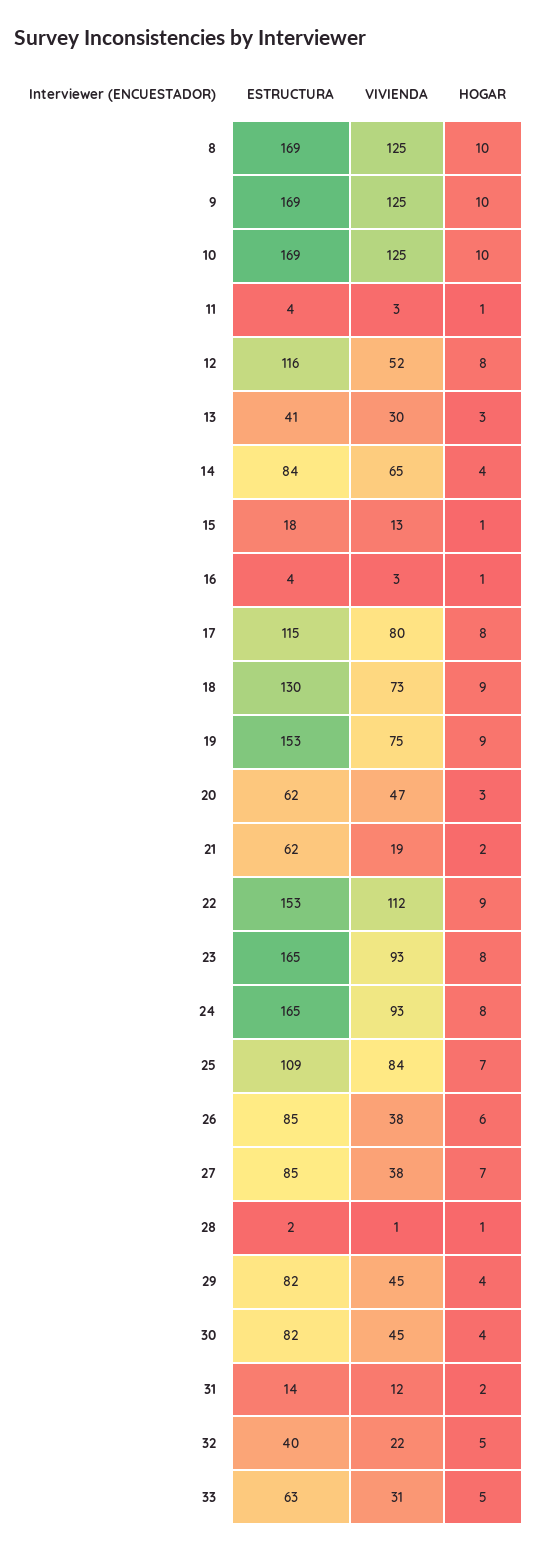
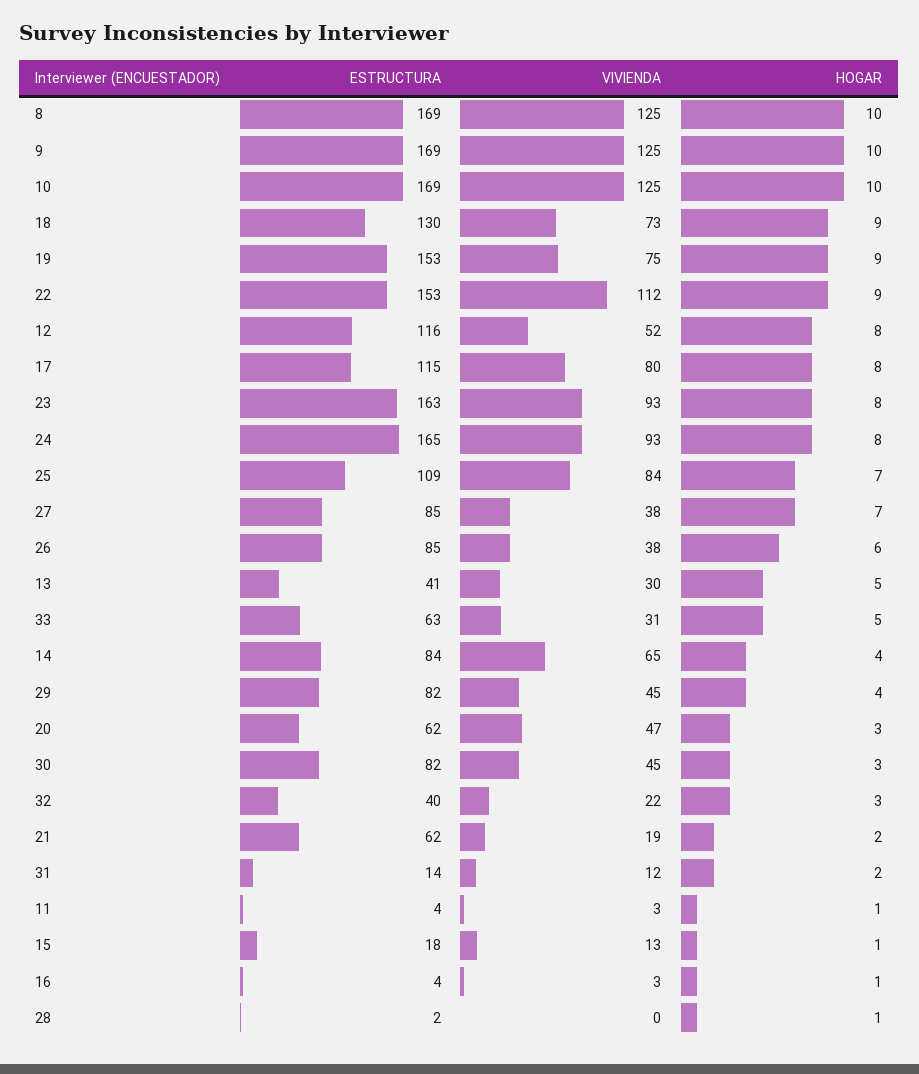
HOGAR, 13: 3 -> 5
ESTRUCTURA, 23: 165 -> 163
VIVIENDA, 28: 1 -> 0
HOGAR, 30: 4 -> 3
HOGAR, 32: 5 -> 3

